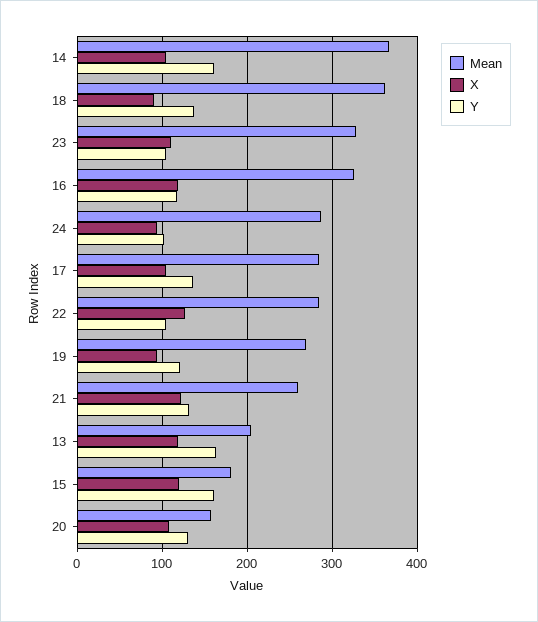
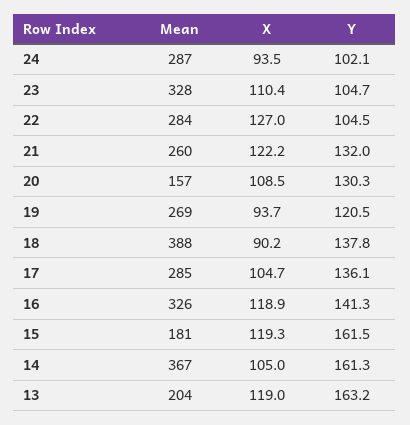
Mean, 18: 360 -> 388
Y, 16: 120 -> 141.3

